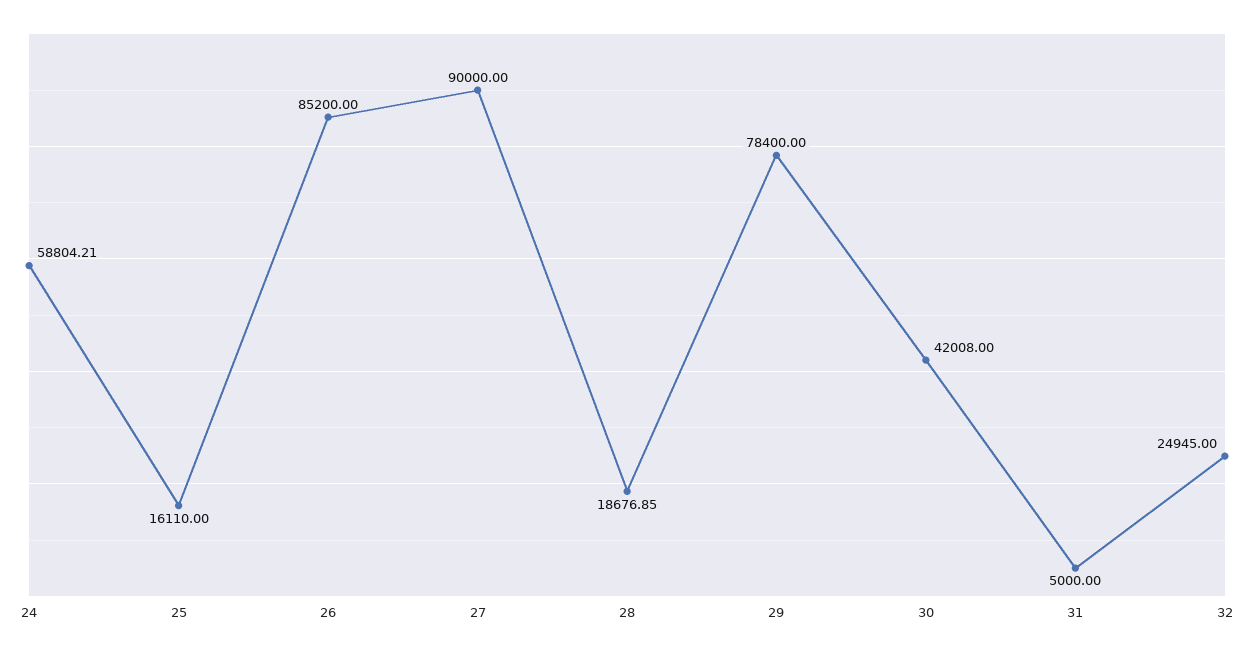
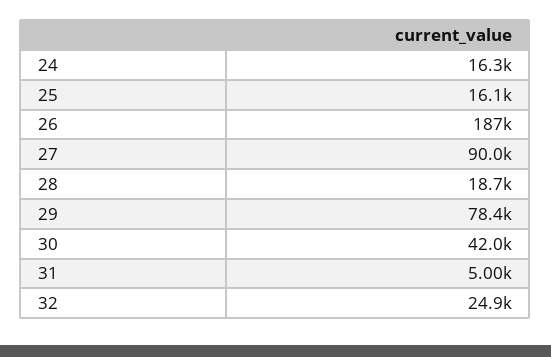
24: 58804.21 -> 16300
26: 85200 -> 187000

